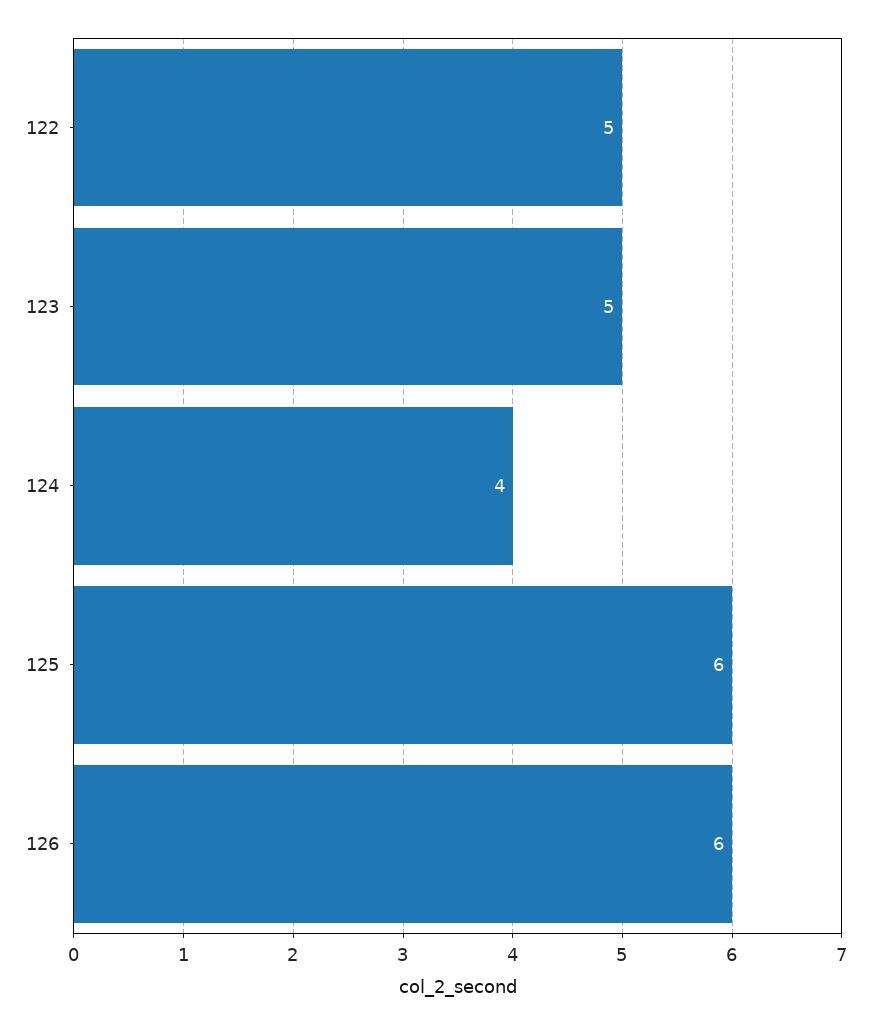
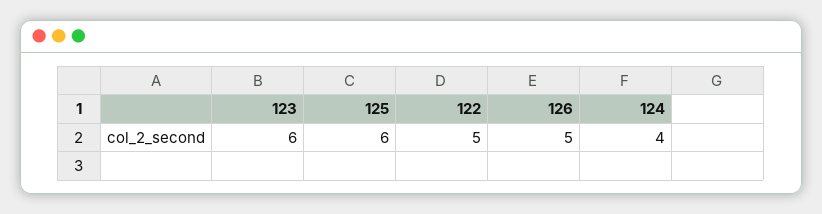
123: 5 -> 6
126: 6 -> 5

